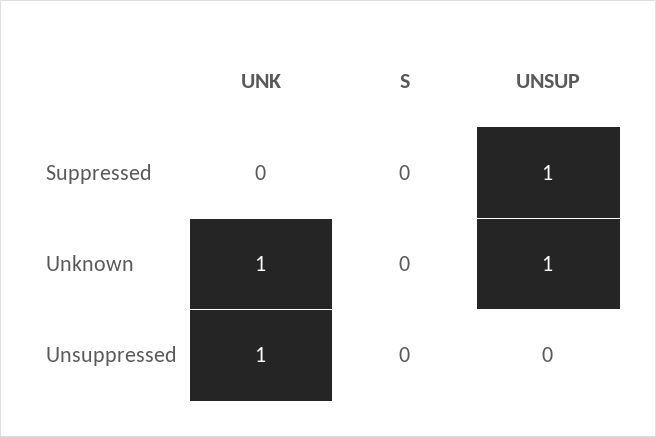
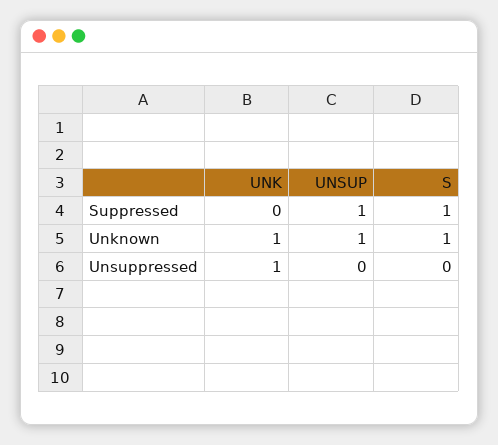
S, Suppressed: 0 -> 1
S, Unknown: 0 -> 1

